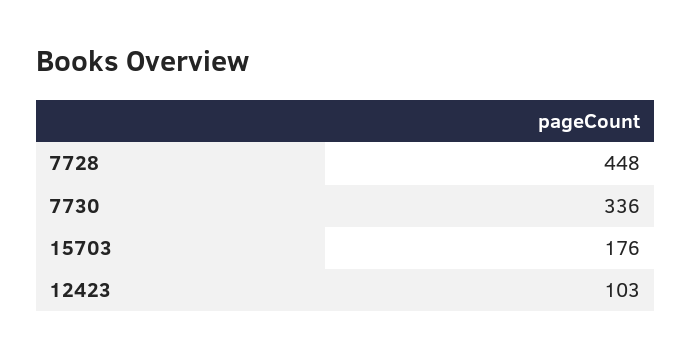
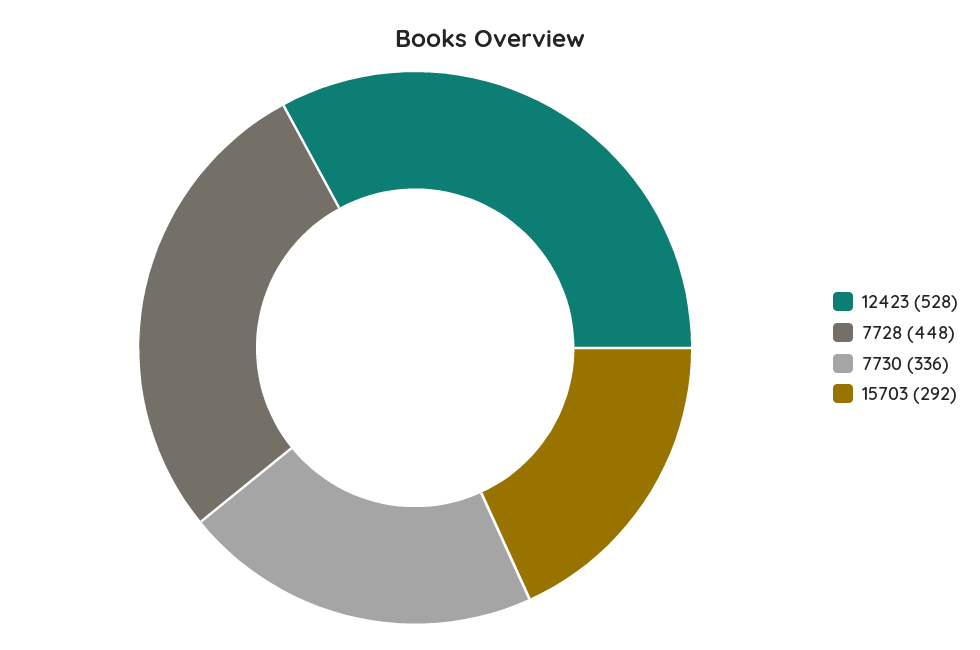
15703: 176 -> 292
12423: 103 -> 528

